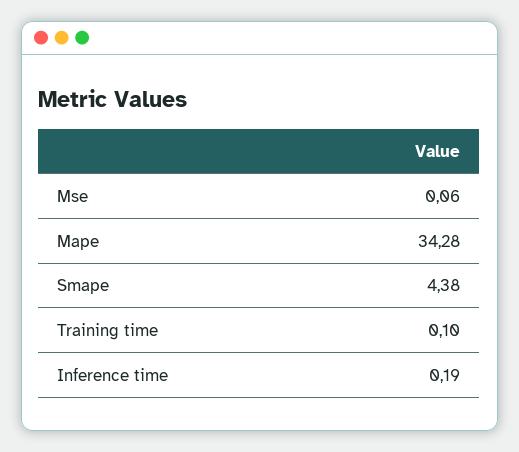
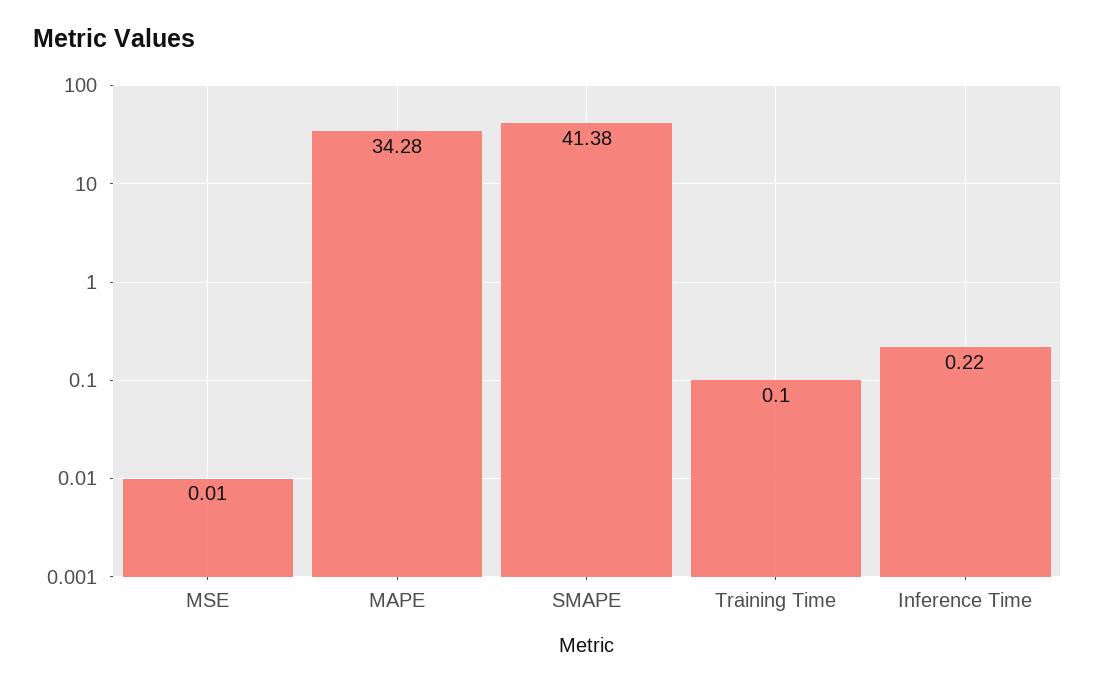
Mse: 0.06 -> 0.01
Smape: 4.38 -> 41.38
Inference time: 0.19 -> 0.22

